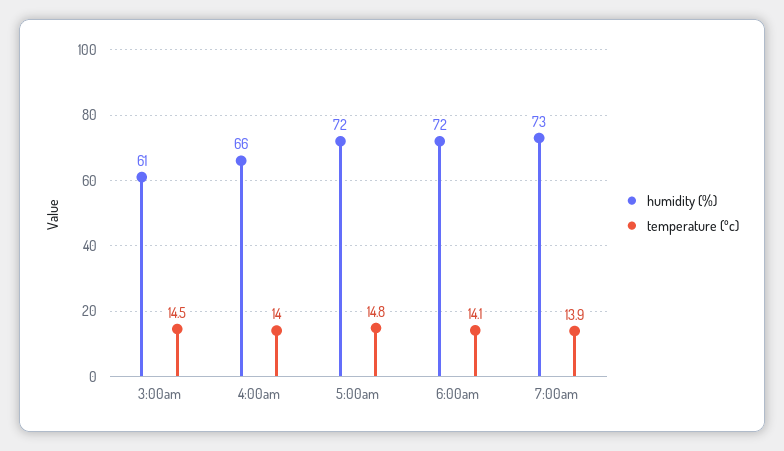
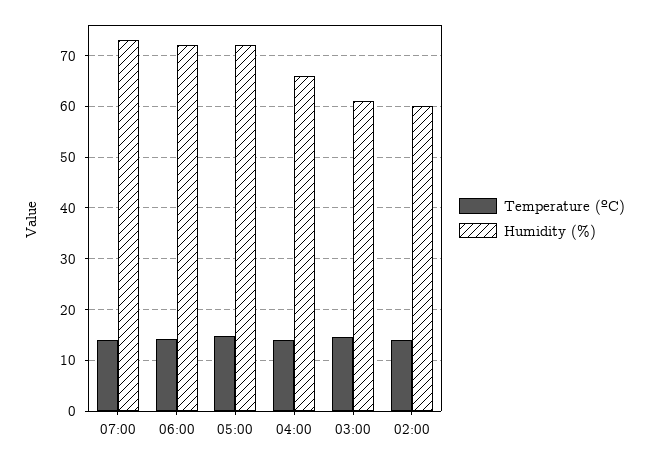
temperature (ºc), 02:00: none -> 14
humidity (%), 02:00: none -> 60

